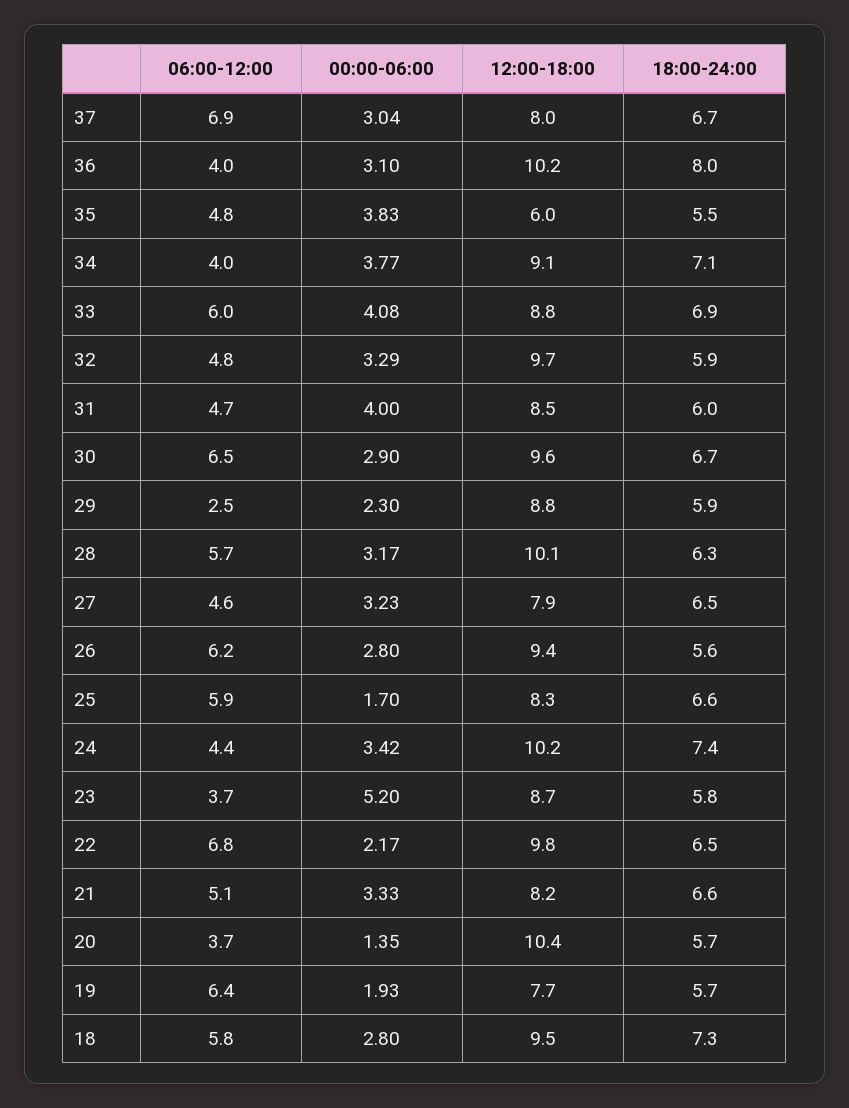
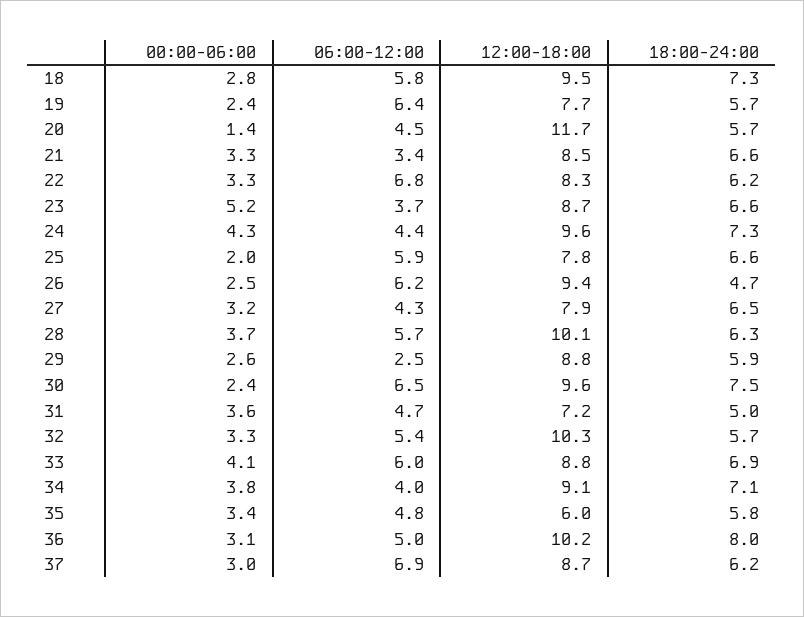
12:00-18:00, 37: 8 -> 8.7
18:00-24:00, 37: 6.7 -> 6.2
06:00-12:00, 36: 4 -> 5
00:00-06:00, 35: 3.83 -> 3.4
18:00-24:00, 35: 5.5 -> 5.8
06:00-12:00, 32: 4.8 -> 5.4
12:00-18:00, 32: 9.7 -> 10.3
18:00-24:00, 32: 5.9 -> 5.7
00:00-06:00, 31: 4 -> 3.6
12:00-18:00, 31: 8.5 -> 7.2
18:00-24:00, 31: 6 -> 5
00:00-06:00, 30: 2.9 -> 2.4
18:00-24:00, 30: 6.7 -> 7.5
00:00-06:00, 29: 2.3 -> 2.6
00:00-06:00, 28: 3.17 -> 3.7
06:00-12:00, 27: 4.6 -> 4.3
00:00-06:00, 26: 2.8 -> 2.5
18:00-24:00, 26: 5.6 -> 4.7
00:00-06:00, 25: 1.7 -> 2
12:00-18:00, 25: 8.3 -> 7.8
00:00-06:00, 24: 3.42 -> 4.3
12:00-18:00, 24: 10.2 -> 9.6
18:00-24:00, 24: 7.4 -> 7.3
18:00-24:00, 23: 5.8 -> 6.6
00:00-06:00, 22: 2.17 -> 3.3
12:00-18:00, 22: 9.8 -> 8.3
18:00-24:00, 22: 6.5 -> 6.2
06:00-12:00, 21: 5.1 -> 3.4
12:00-18:00, 21: 8.2 -> 8.5
06:00-12:00, 20: 3.7 -> 4.5
12:00-18:00, 20: 10.4 -> 11.7
00:00-06:00, 19: 1.93 -> 2.4

